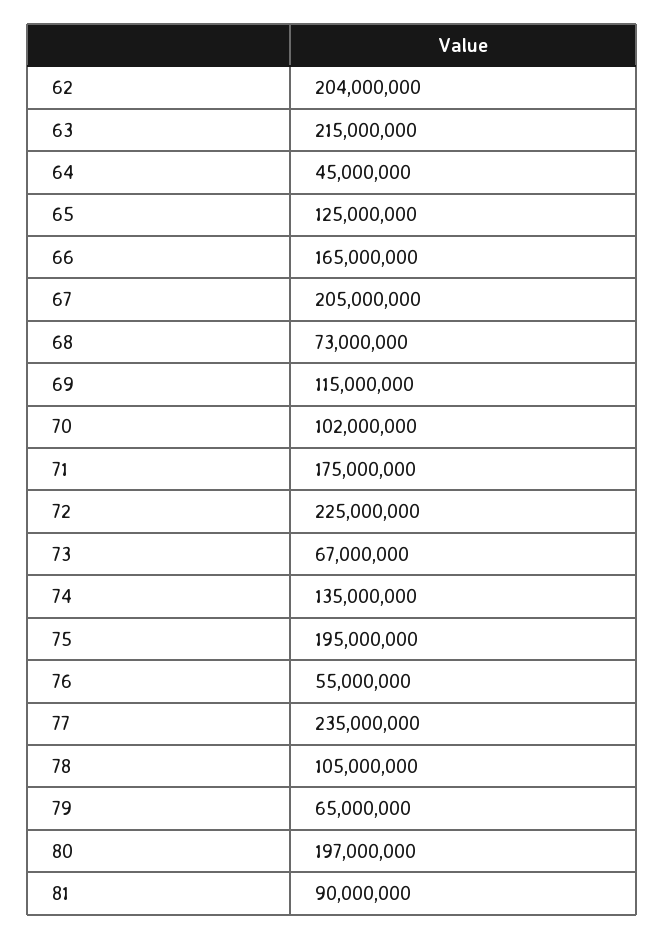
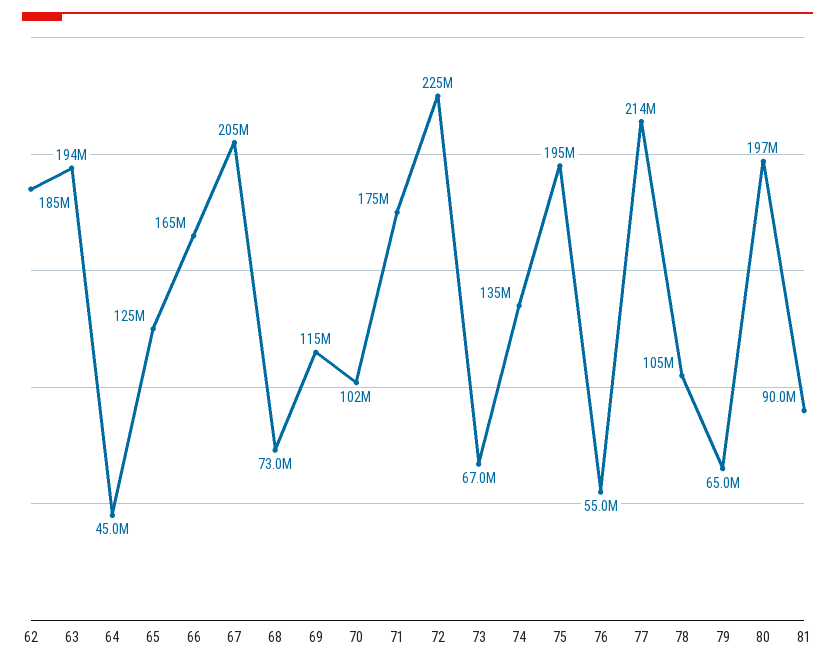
62: 204000000 -> 185000000
63: 215000000 -> 194000000
77: 235000000 -> 214000000

